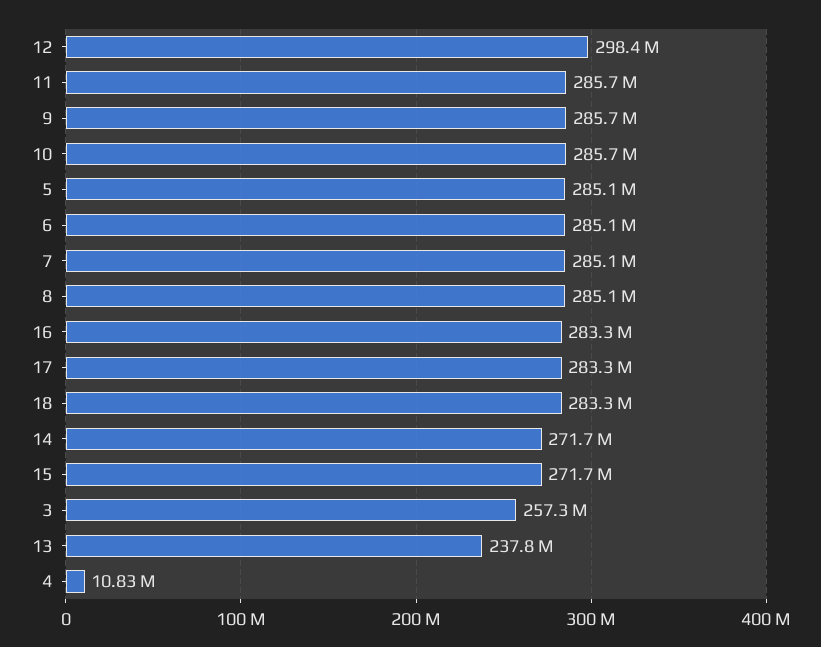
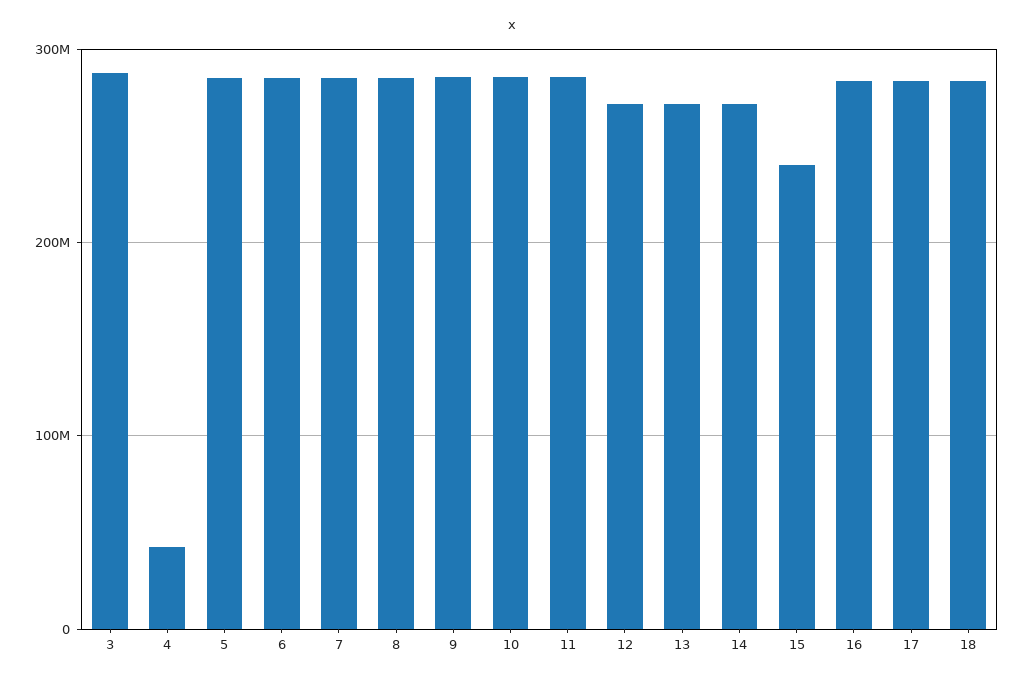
12: 298400000 -> 270000000
15: 271700000 -> 240000000
3: 257300000 -> 290000000
13: 237800000 -> 270000000
4: 10830000 -> 40000000

